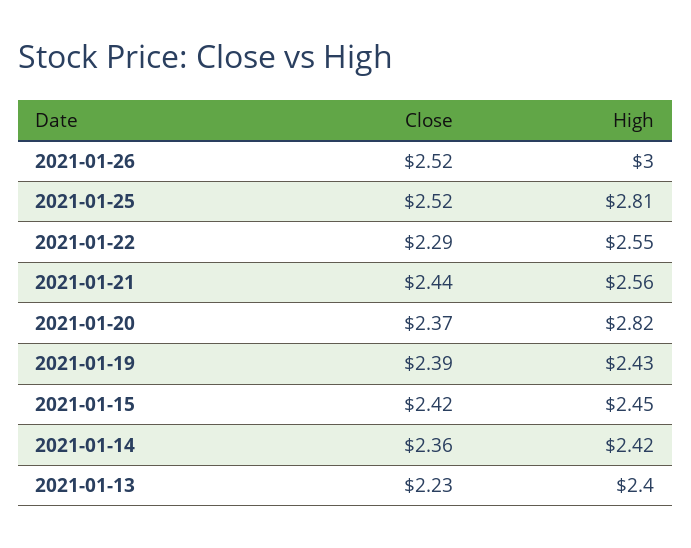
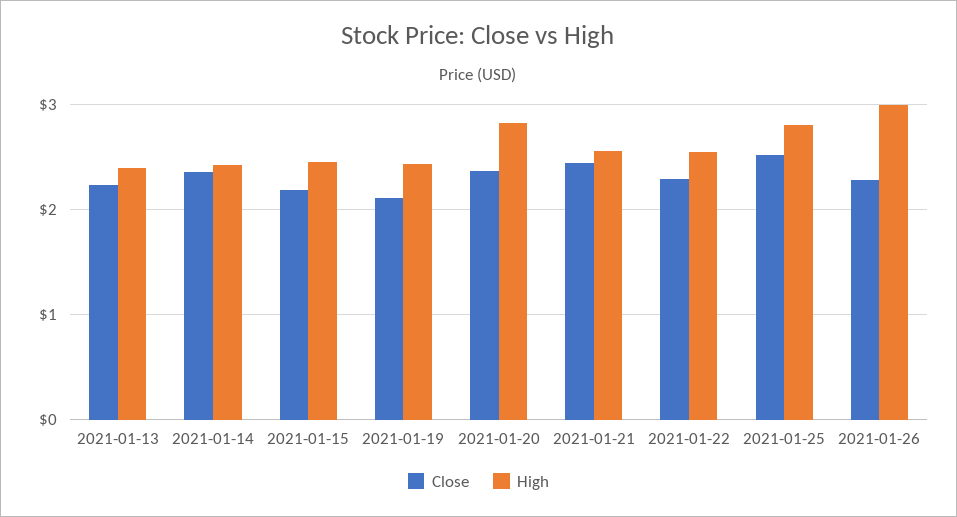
Close, 2021-01-26: 2.52 -> 2.3
Close, 2021-01-19: 2.39 -> 2.1
Close, 2021-01-15: 2.42 -> 2.2

